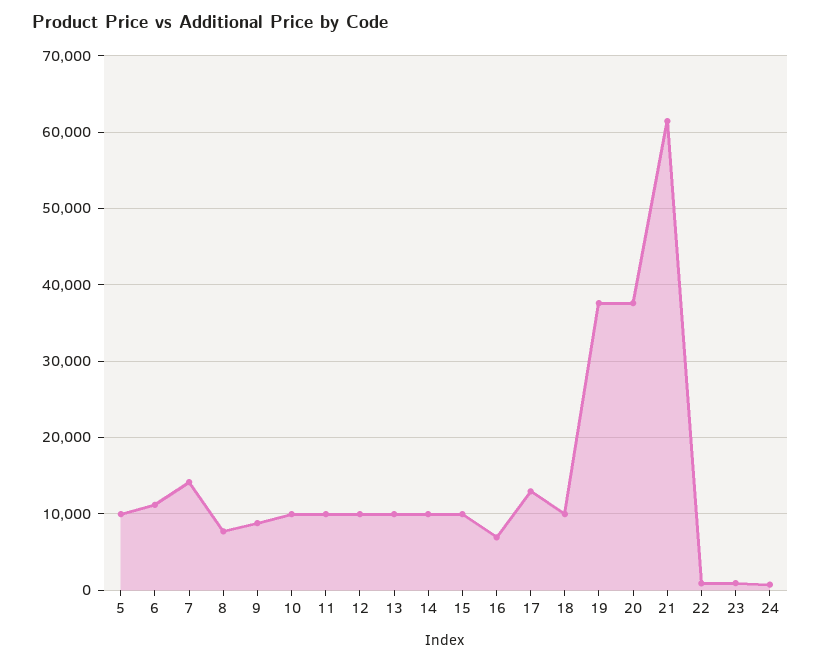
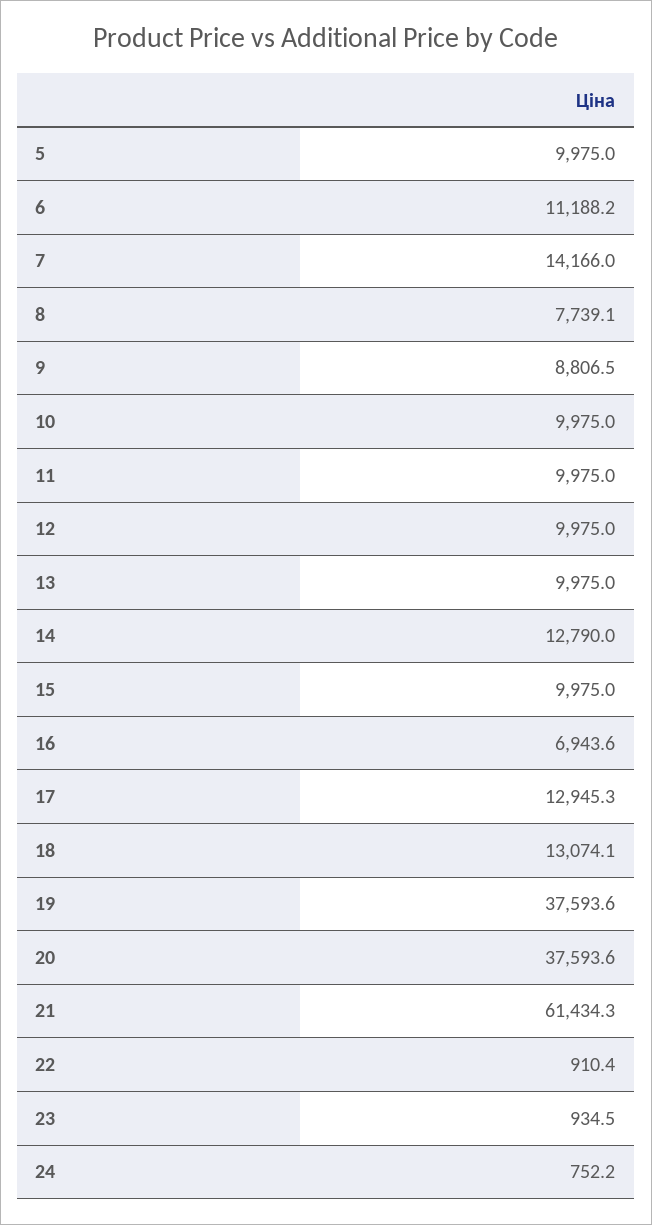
14: 10000 -> 12790
18: 10000 -> 13074.1

